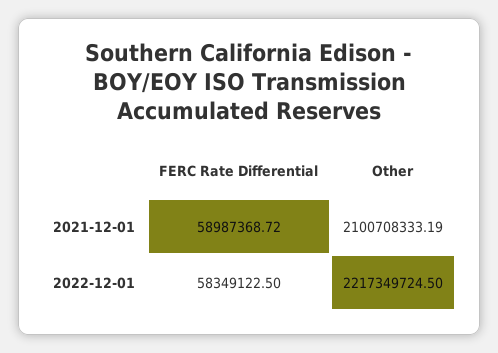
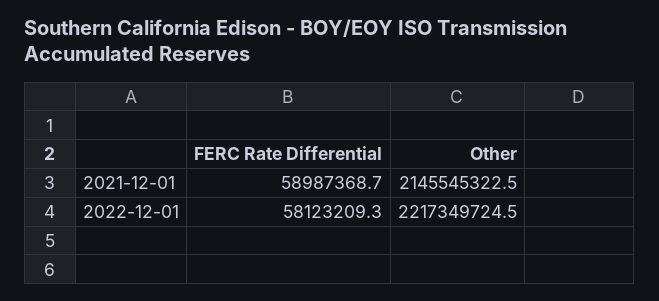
Other, 2021-12-01: 2100708333.19 -> 2145545322.5
FERC Rate Differential, 2022-12-01: 58349122.5 -> 58123209.3

